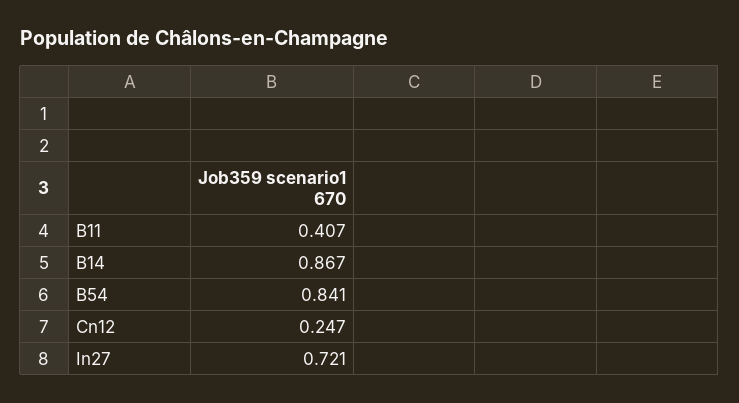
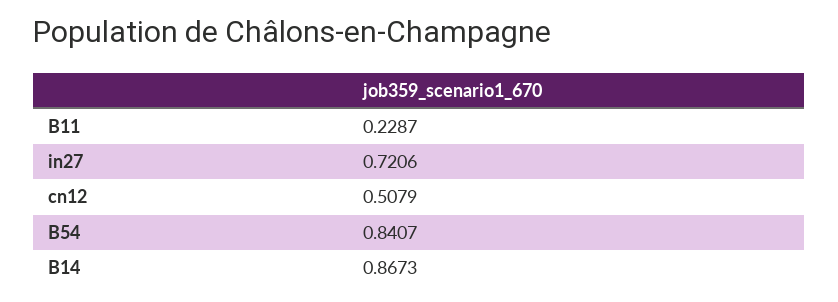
B11: 0.407 -> 0.2287
Cn12: 0.247 -> 0.5079

